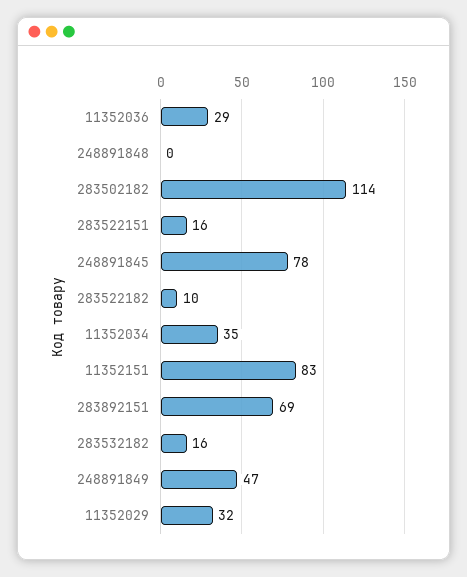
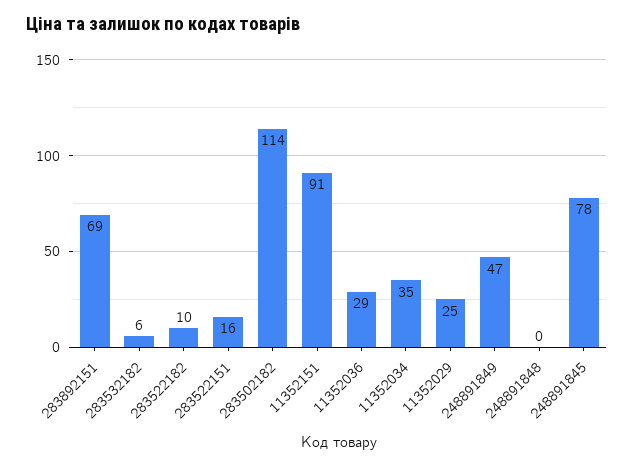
11352151: 83 -> 91
283532182: 16 -> 6
11352029: 32 -> 25

